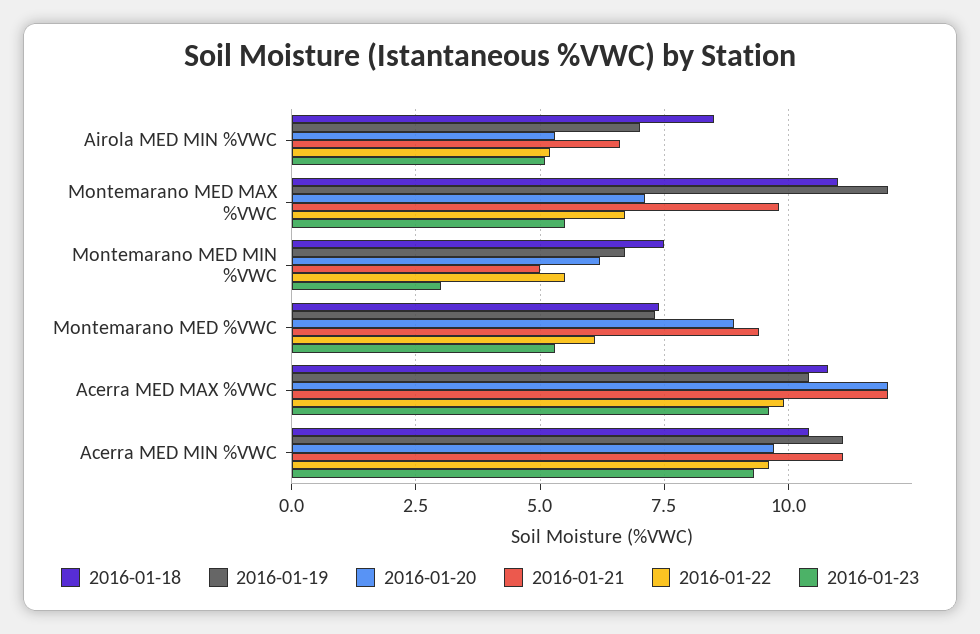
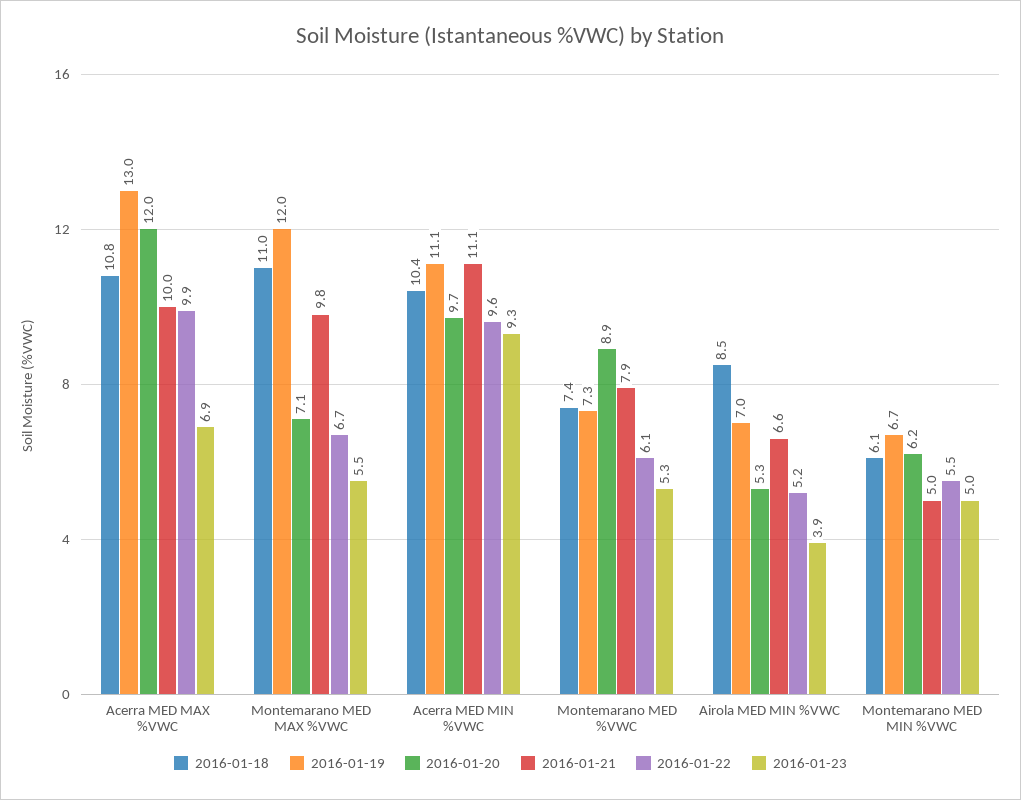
2016-01-23, Airola MED MIN %VWC: 5 -> 3.9
2016-01-18, Montemarano MED MIN %VWC: 7.5 -> 6.1
2016-01-23, Montemarano MED MIN %VWC: 3 -> 5
2016-01-21, Montemarano MED %VWC: 9.5 -> 7.9
2016-01-19, Acerra MED MAX %VWC: 10.5 -> 13
2016-01-21, Acerra MED MAX %VWC: 12 -> 10
2016-01-23, Acerra MED MAX %VWC: 9.5 -> 6.9

